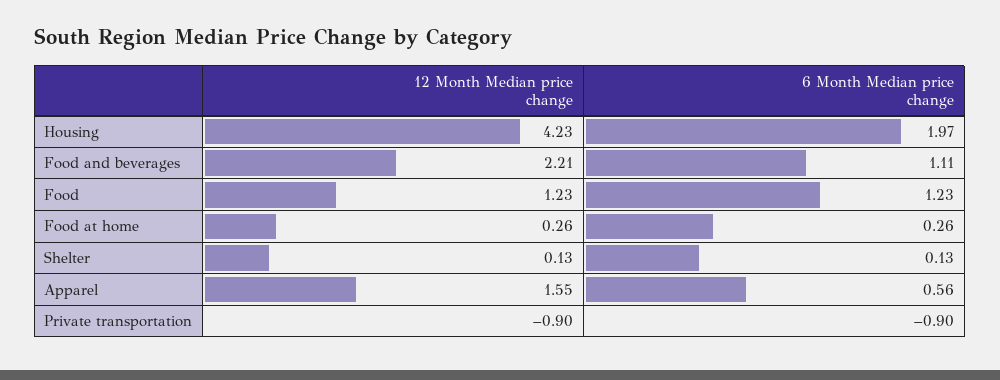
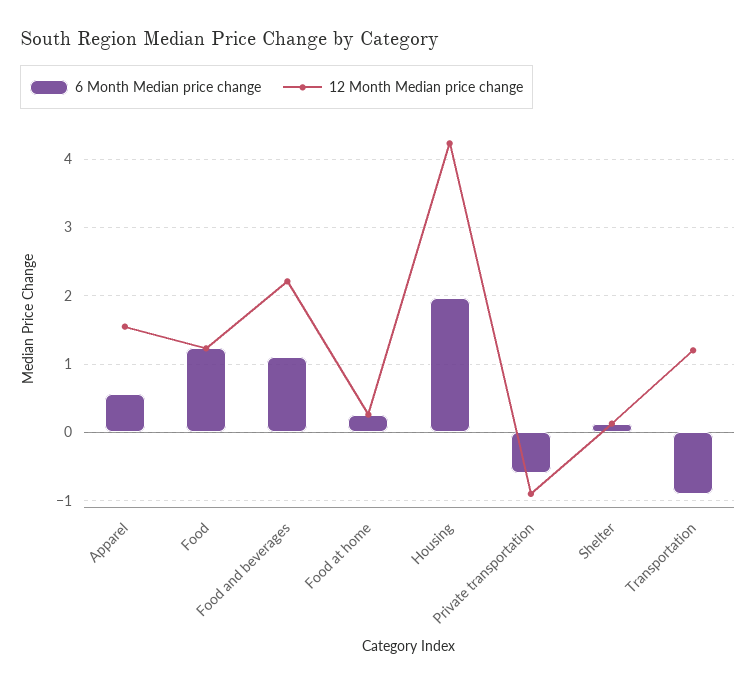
6 Month Median price change, Private transportation: -0.9 -> -0.6
6 Month Median price change, Transportation: none -> -0.9
12 Month Median price change, Transportation: none -> 1.2

